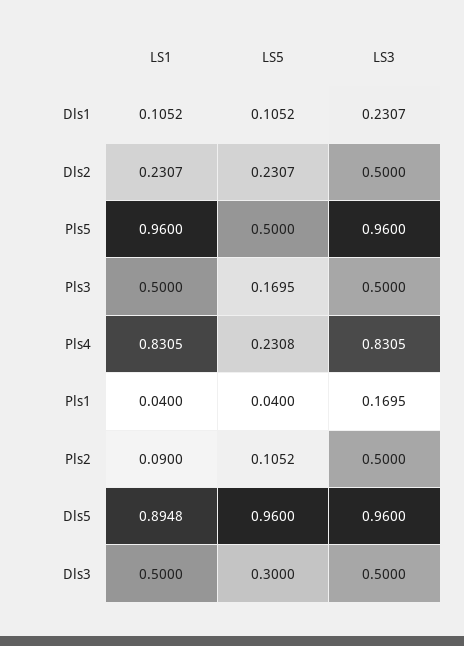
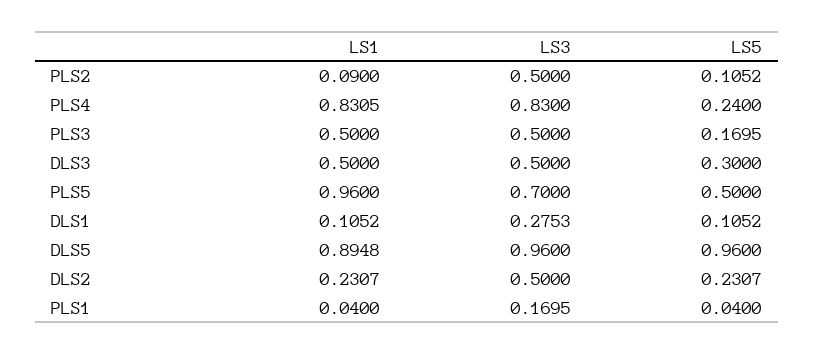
LS3, Dls1: 0.2307 -> 0.2753
LS3, Pls5: 0.96 -> 0.7
LS5, Pls4: 0.2308 -> 0.24
LS3, Pls4: 0.8305 -> 0.83

